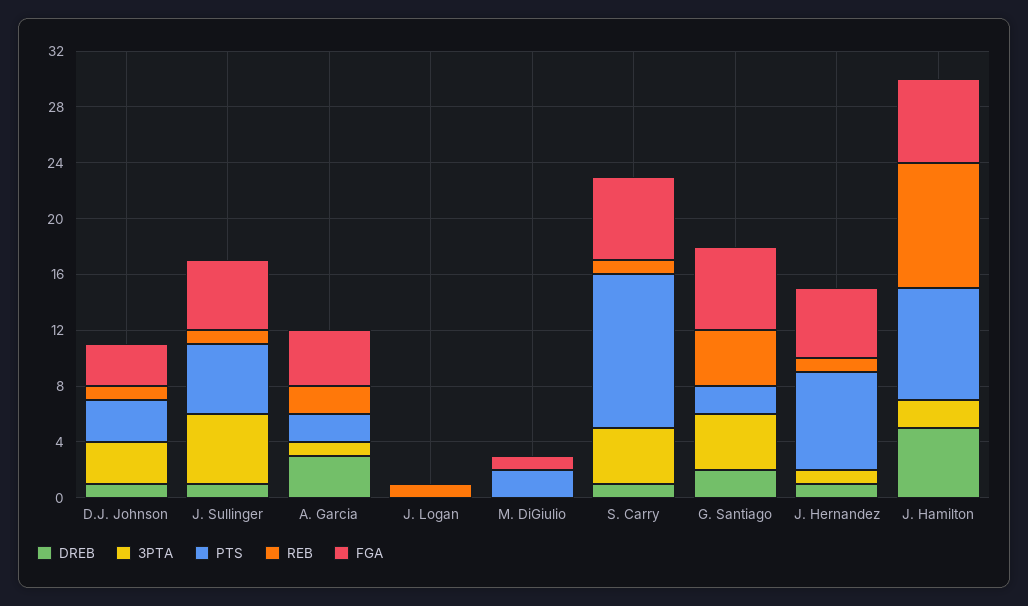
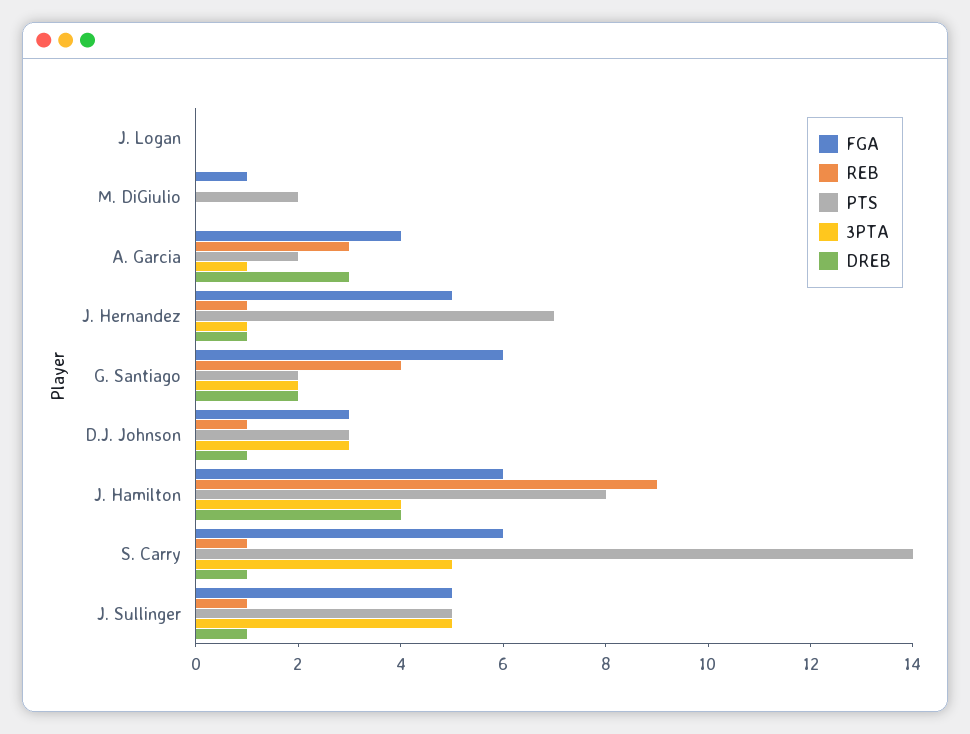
REB, A. Garcia: 2 -> 3
REB, J. Logan: 1 -> 0
3PTA, S. Carry: 4 -> 5
PTS, S. Carry: 11 -> 14
3PTA, G. Santiago: 4 -> 2
DREB, J. Hamilton: 5 -> 4
3PTA, J. Hamilton: 2 -> 4

